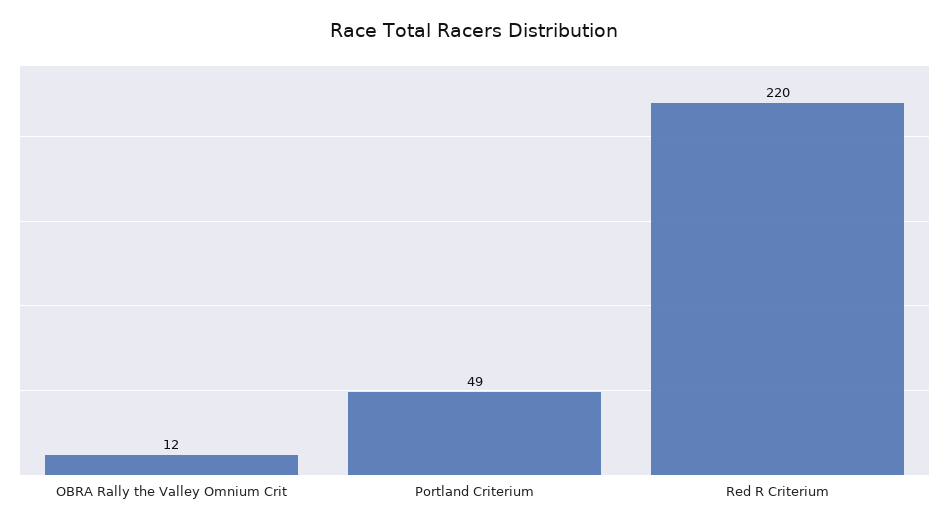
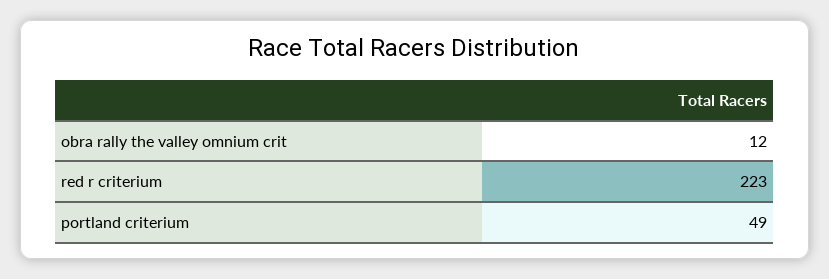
Red R Criterium: 220 -> 223

